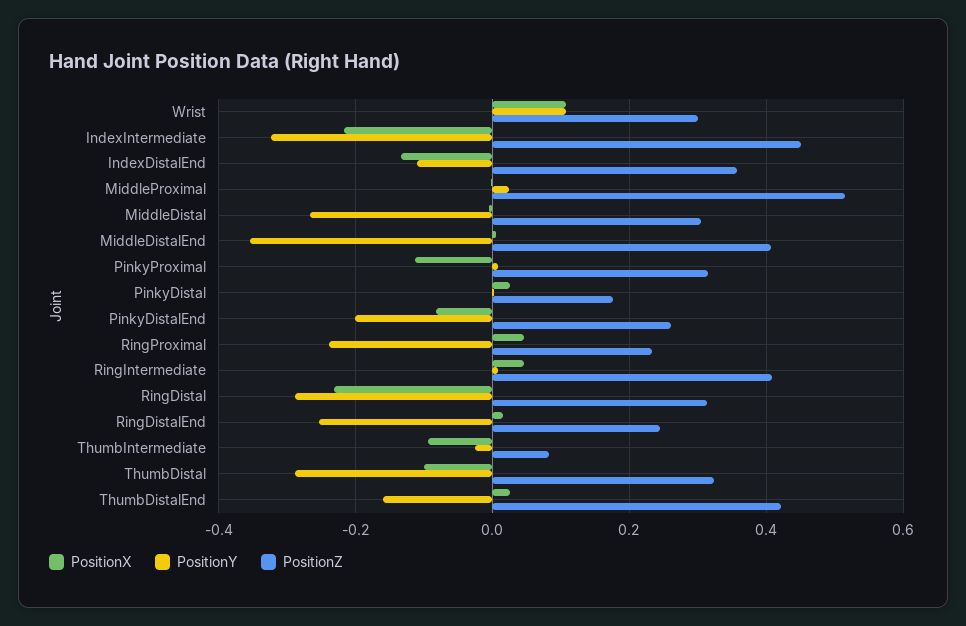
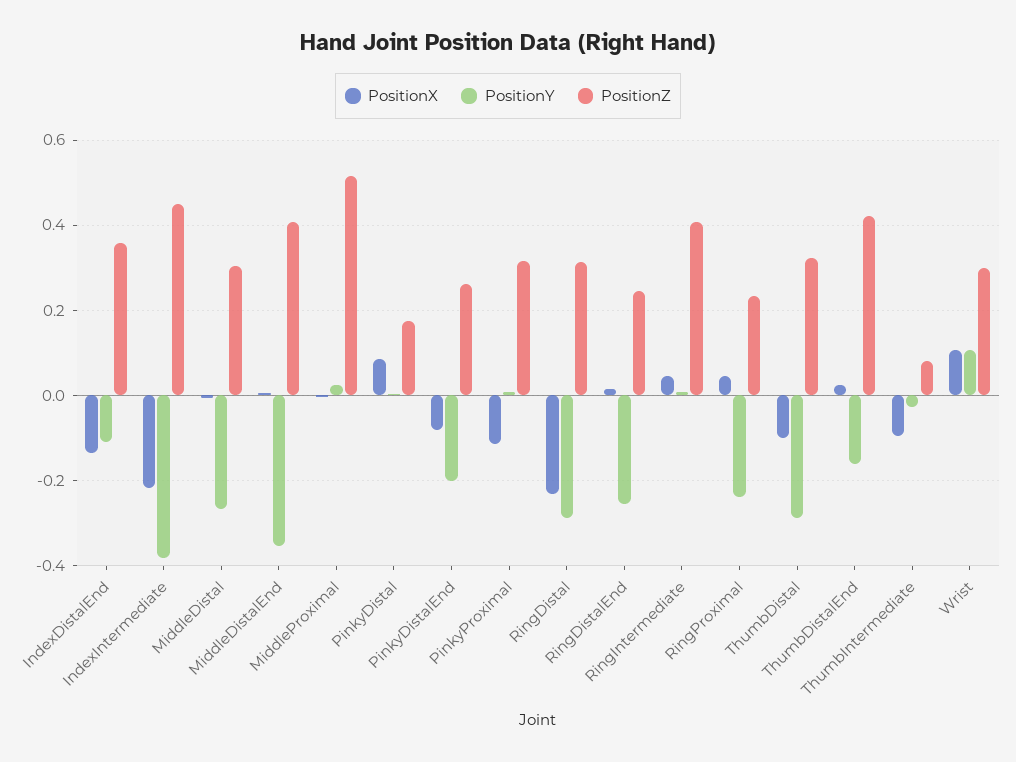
PositionY, IndexIntermediate: -0.32 -> -0.38
PositionX, PinkyDistal: 0.02 -> 0.08

